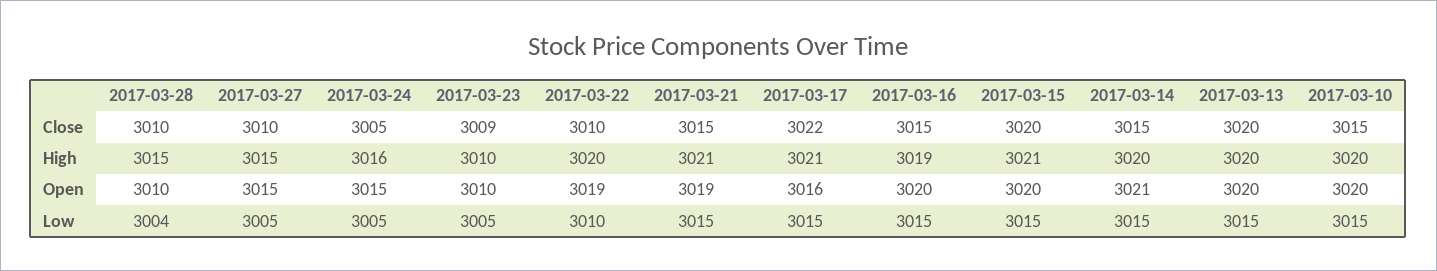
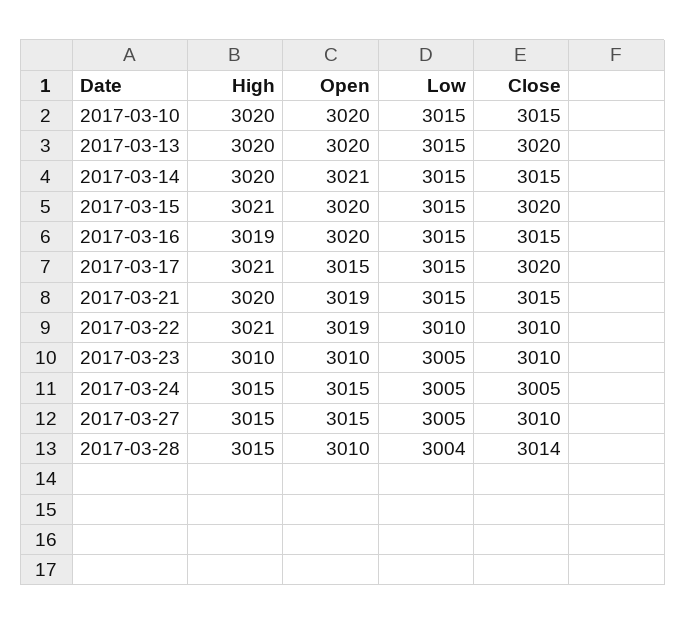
2017-03-28, Close: 3010 -> 3014
2017-03-23, Close: 3009 -> 3010
2017-03-17, Close: 3022 -> 3020
2017-03-24, High: 3016 -> 3015
2017-03-22, High: 3020 -> 3021
2017-03-21, High: 3021 -> 3020
2017-03-17, Open: 3016 -> 3015

